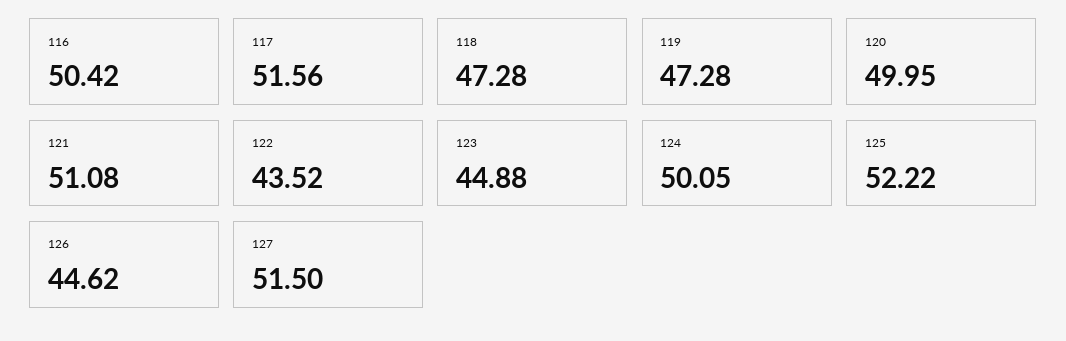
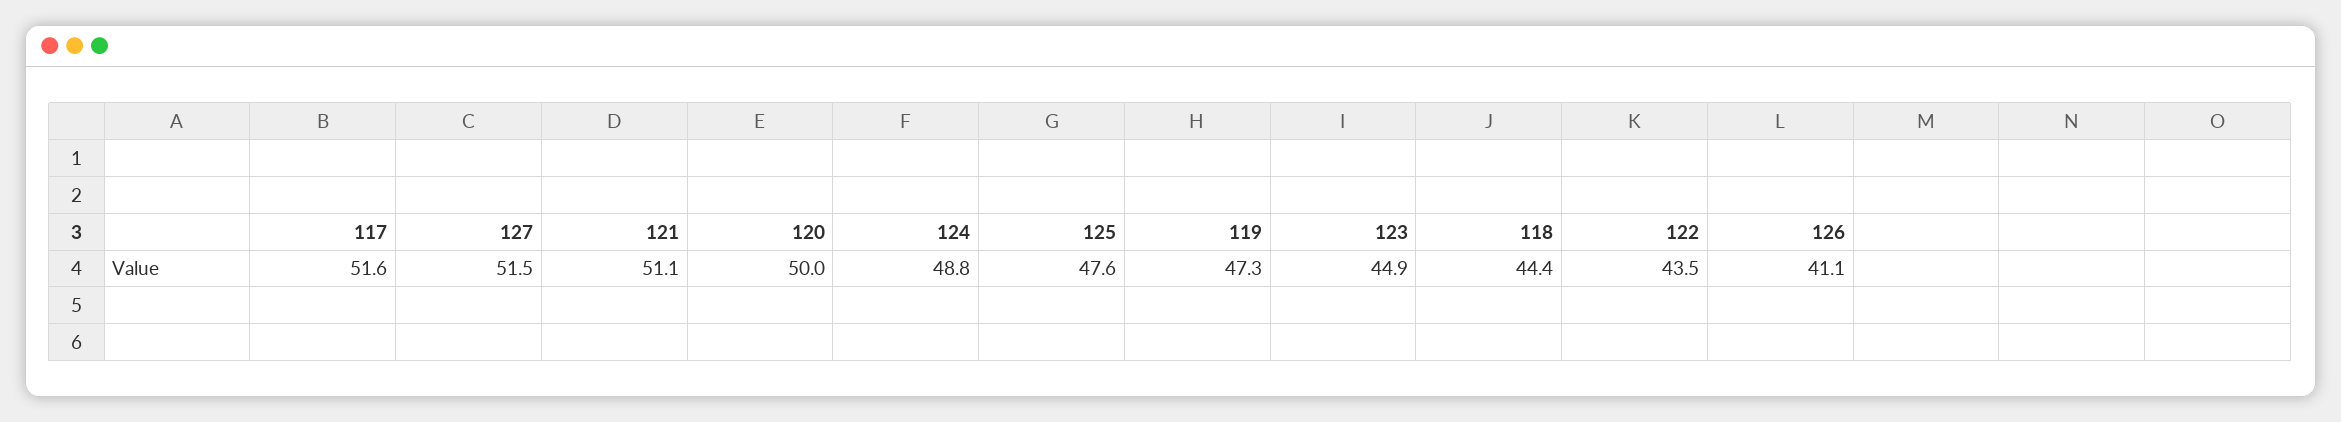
116: 50.42 -> none
118: 47.28 -> 44.4
124: 50.05 -> 48.8
125: 52.22 -> 47.6
126: 44.62 -> 41.1

